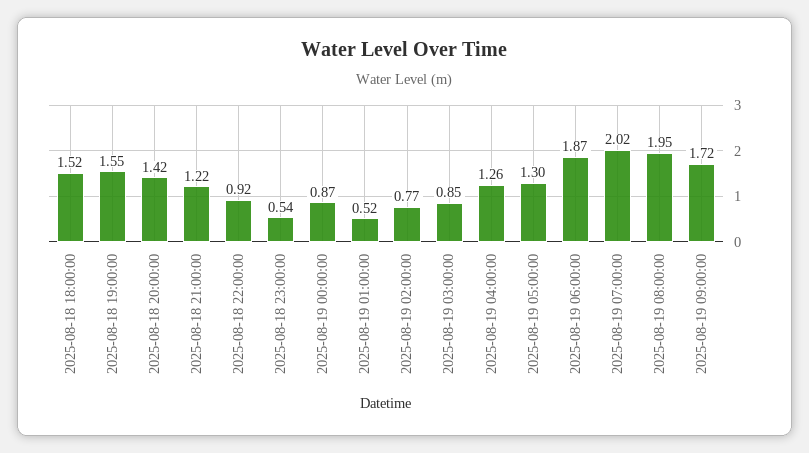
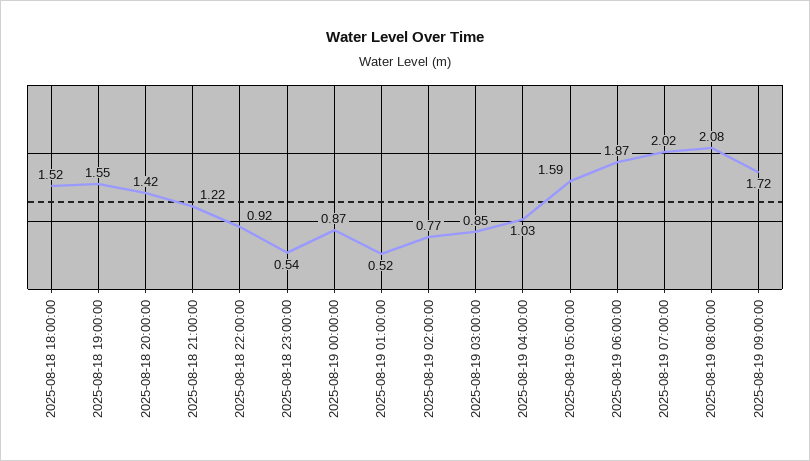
2025-08-19 04:00:00: 1.26 -> 1.03
2025-08-19 05:00:00: 1.3 -> 1.59
2025-08-19 08:00:00: 1.95 -> 2.08

